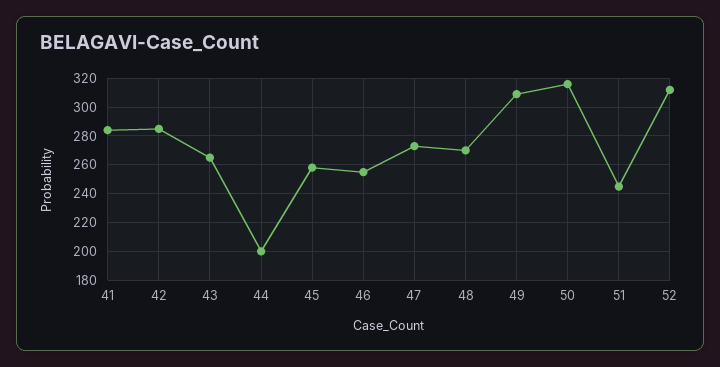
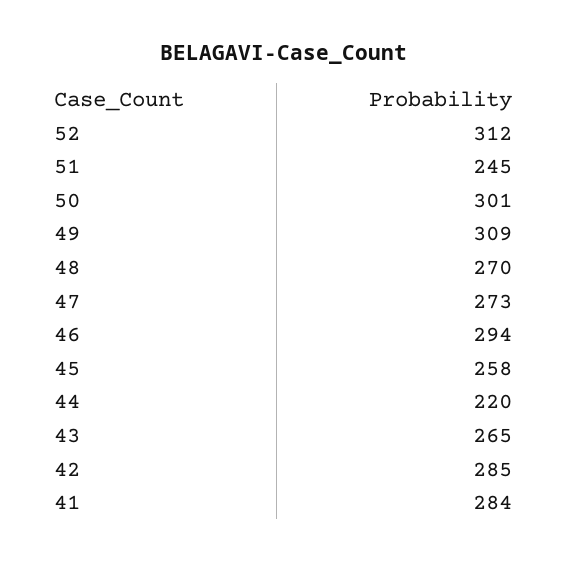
44: 200 -> 220
46: 255 -> 294
50: 315 -> 301

